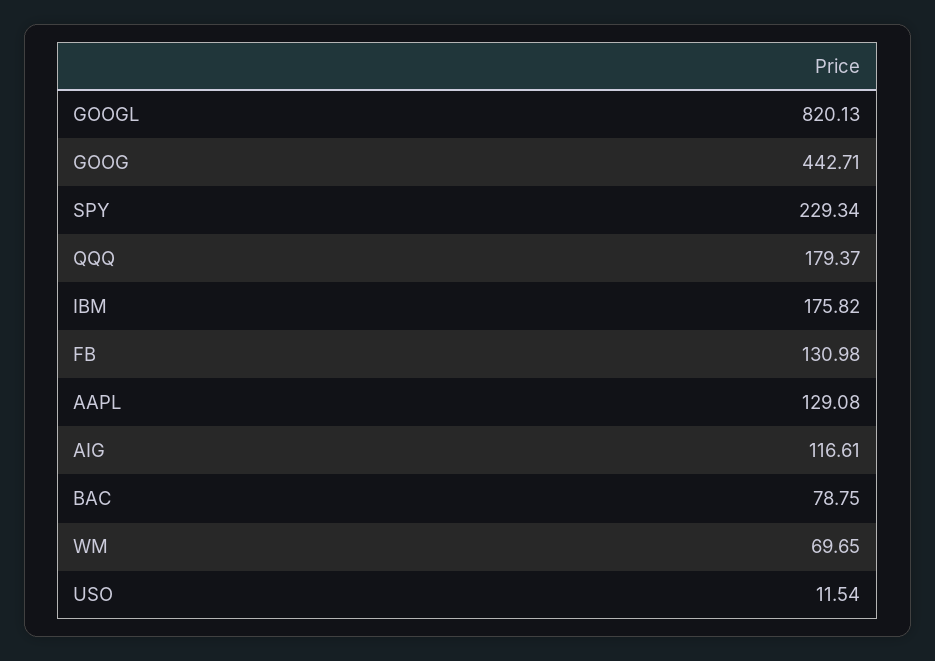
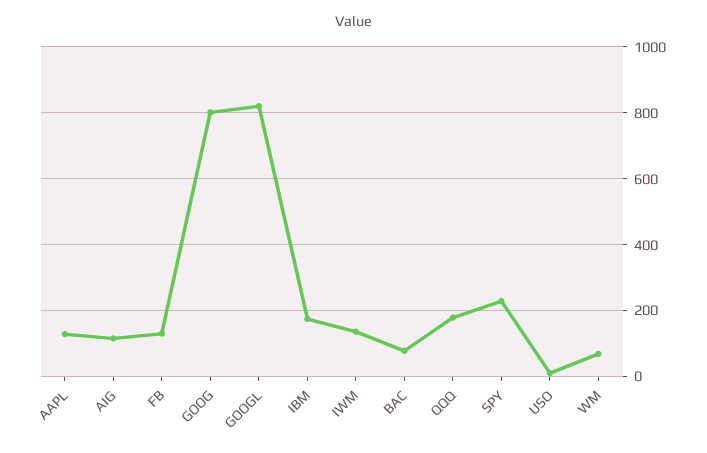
GOOG: 442.71 -> 800
IWM: none -> 140

